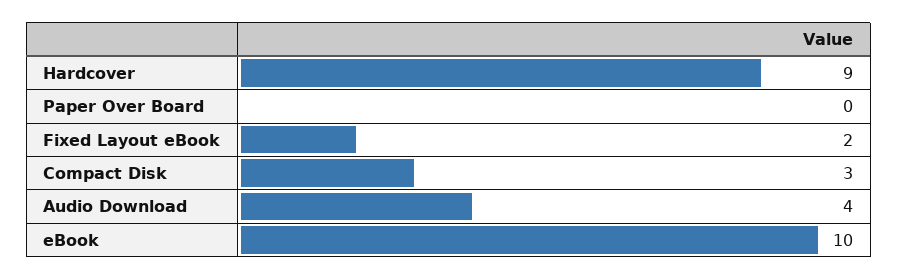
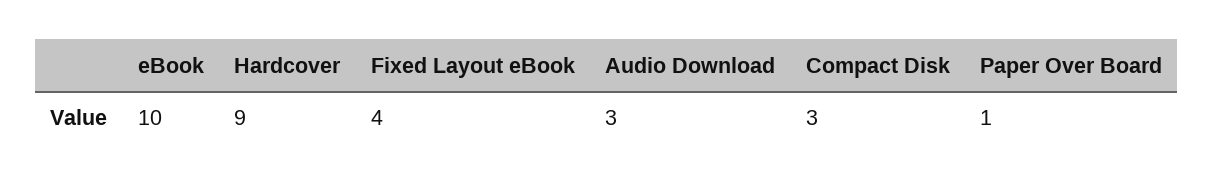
Paper Over Board: 0 -> 1
Fixed Layout eBook: 2 -> 4
Audio Download: 4 -> 3

